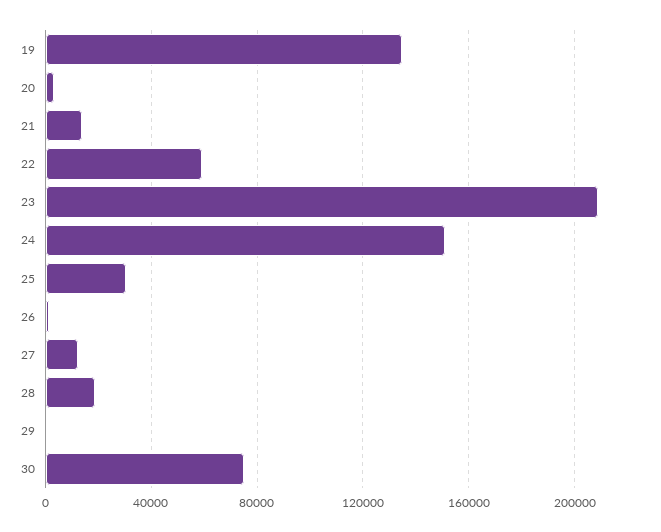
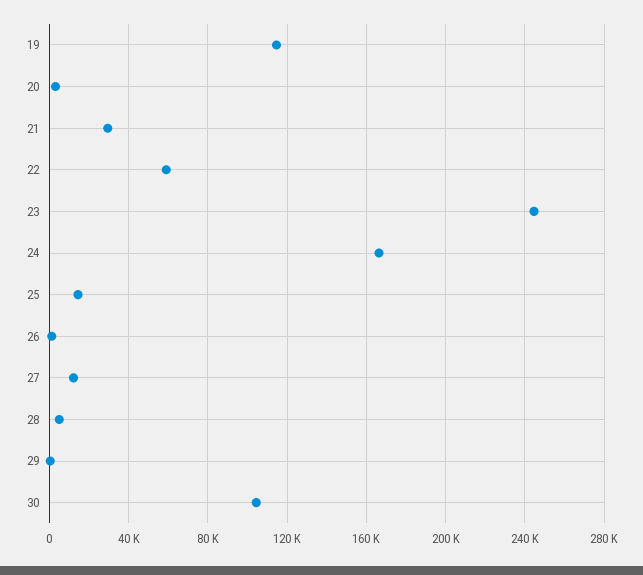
19: 135000 -> 115000
21: 15000 -> 30000
23: 210000 -> 245000
24: 150000 -> 165000
25: 30000 -> 15000
28: 20000 -> 5000
30: 75000 -> 105000

